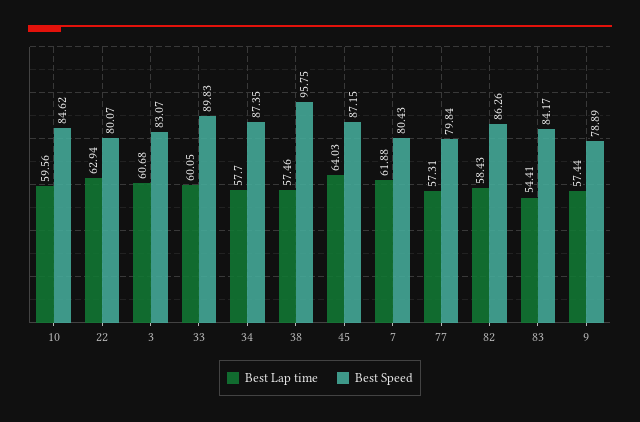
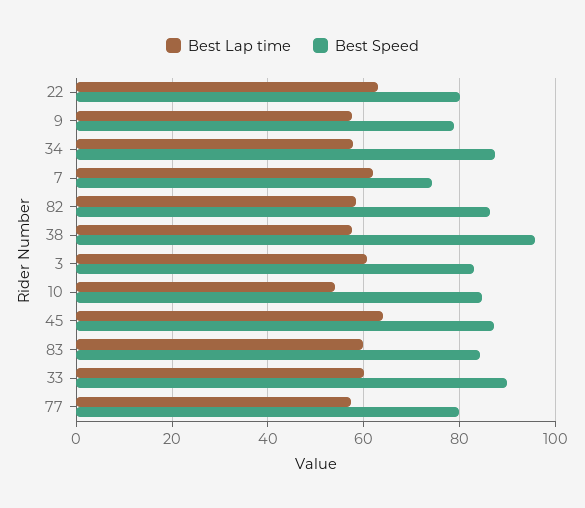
Best Lap time, 10: 59.56 -> 54
Best Speed, 7: 80.43 -> 74
Best Lap time, 83: 54.41 -> 60

